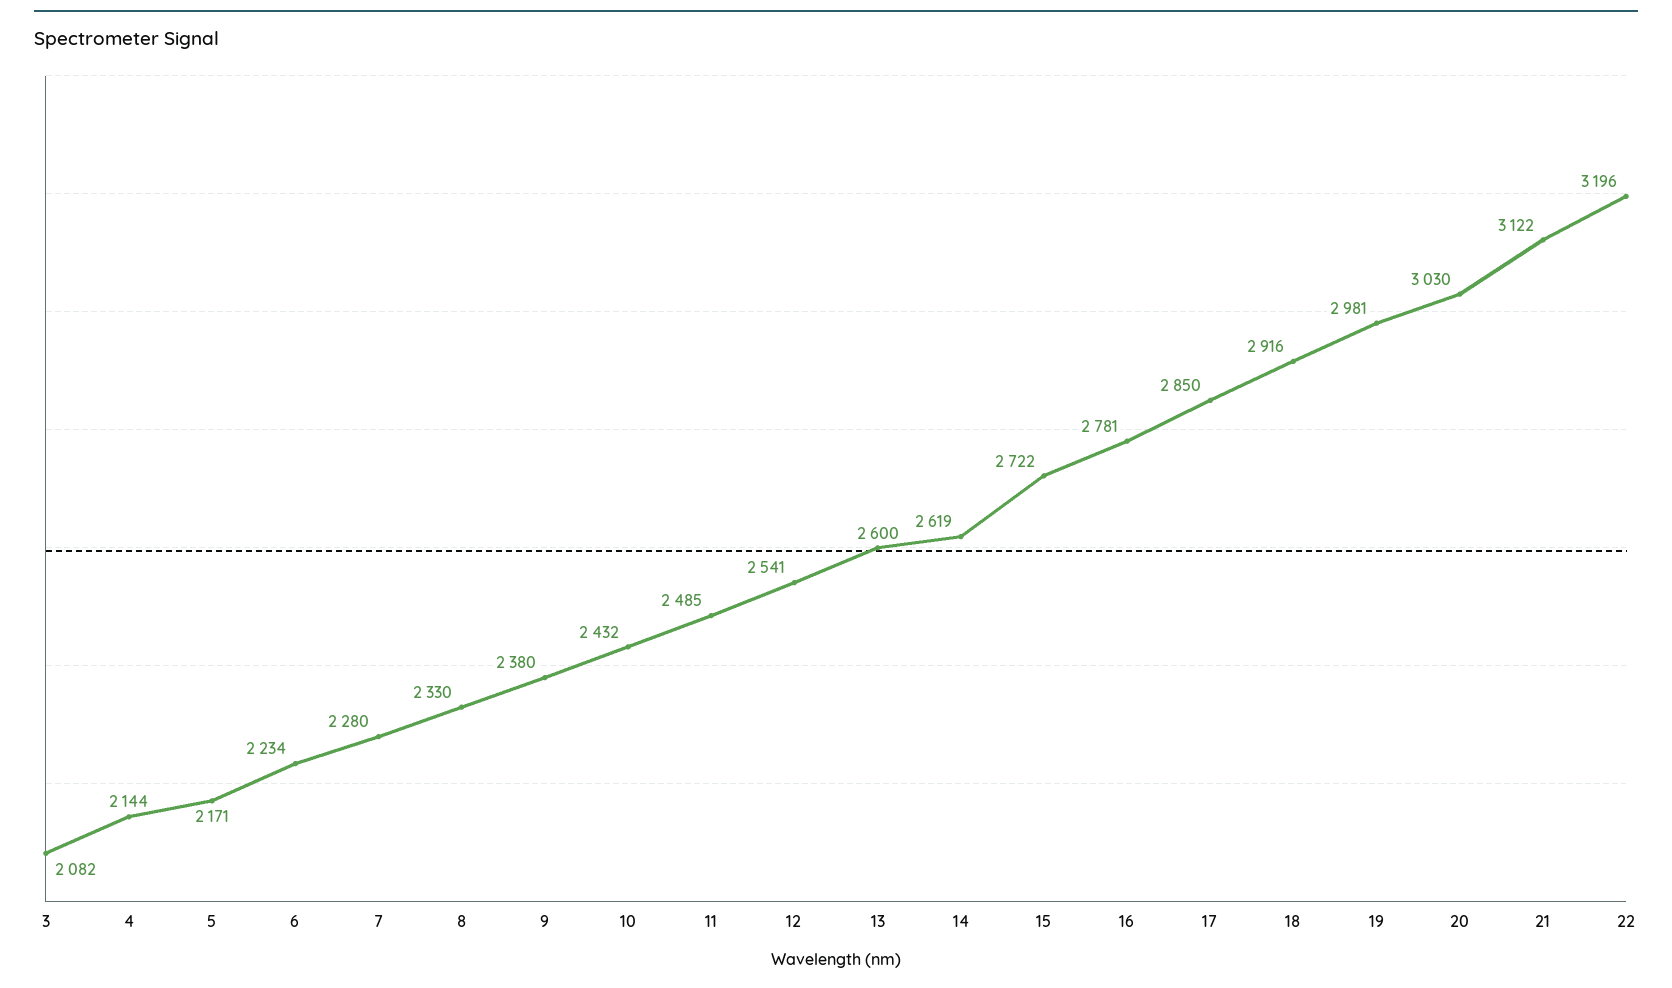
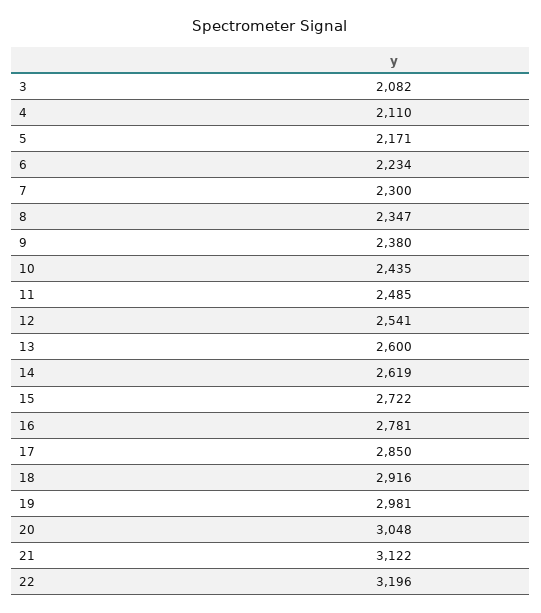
4: 2144 -> 2110
7: 2280 -> 2300
8: 2330 -> 2347
10: 2432 -> 2435
20: 3030 -> 3048

